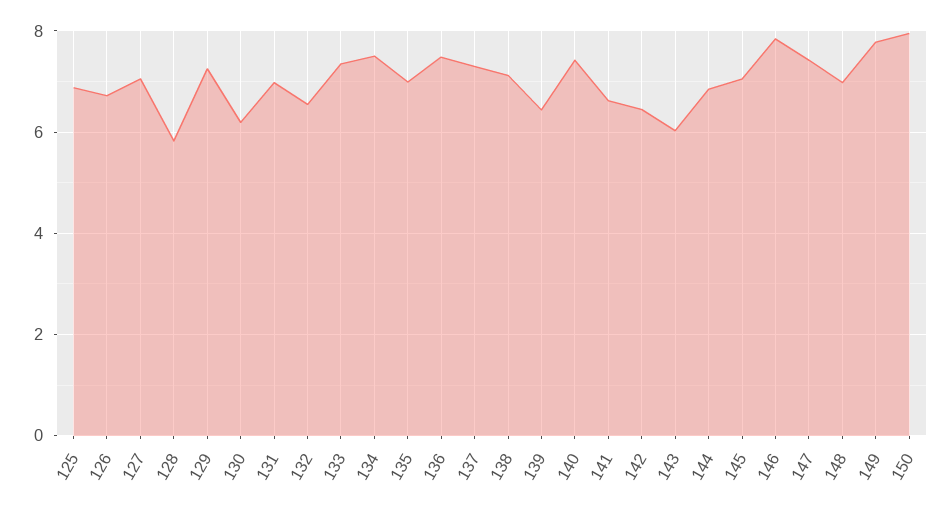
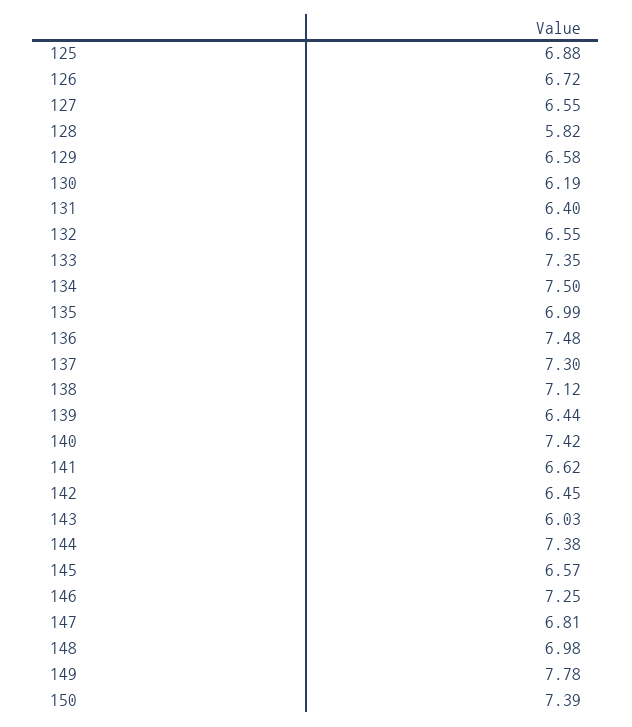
127: 7 -> 6.55
129: 7.2 -> 6.58
131: 7 -> 6.4
144: 6.8 -> 7.38
145: 7 -> 6.57
146: 7.8 -> 7.25
147: 7.4 -> 6.81
150: 8 -> 7.39

